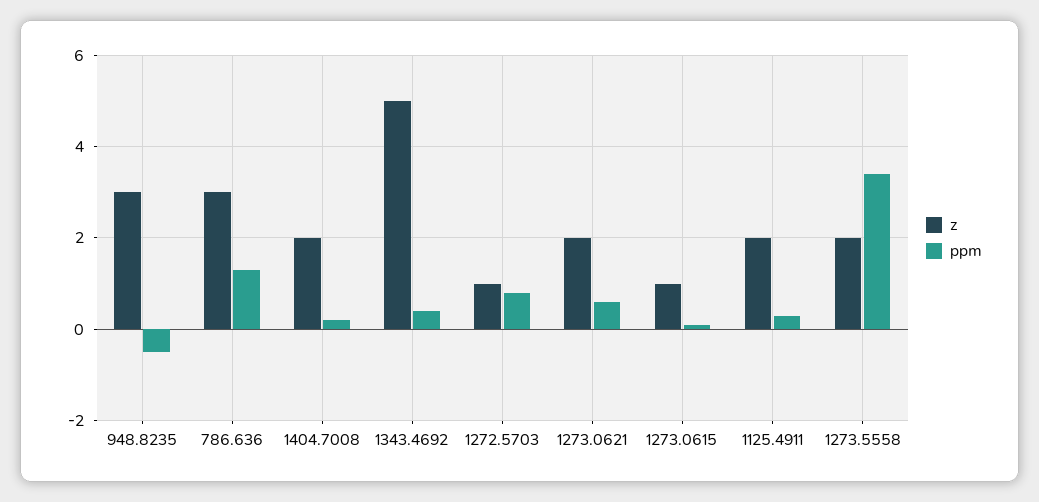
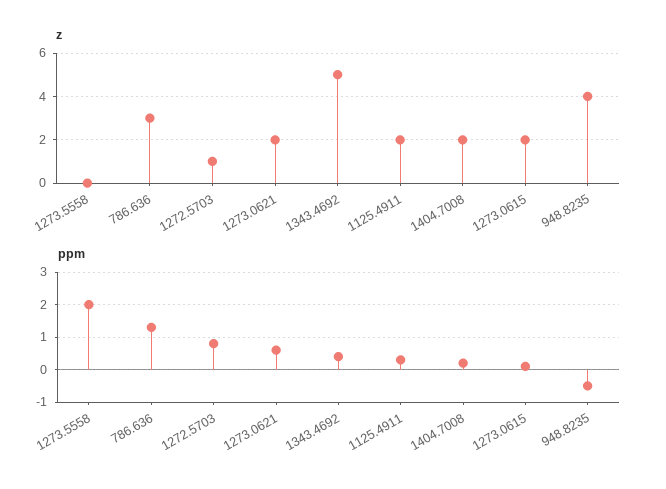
z, 948.8235: 3 -> 4
z, 1273.0615: 1 -> 2
z, 1273.5558: 2 -> 0
ppm, 1273.5558: 3.5 -> 2

